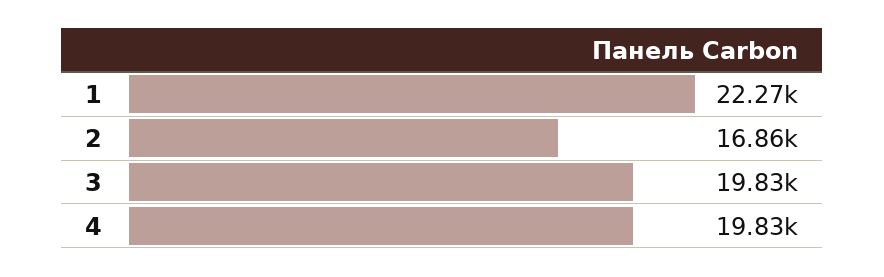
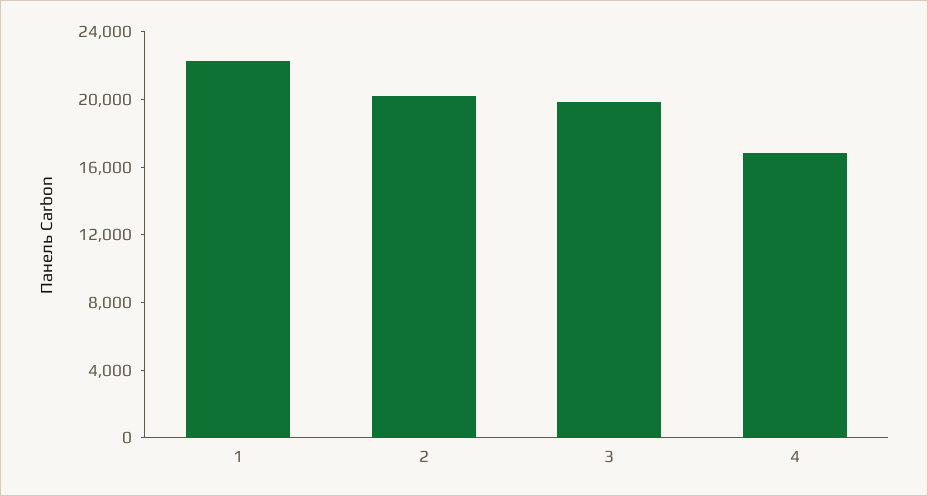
2: 16860 -> 20000
4: 19830 -> 17000

